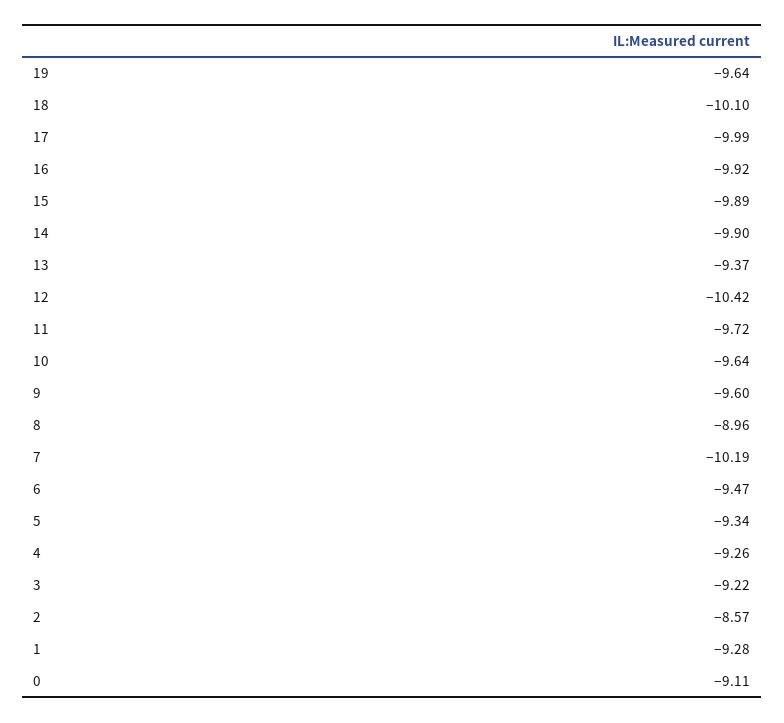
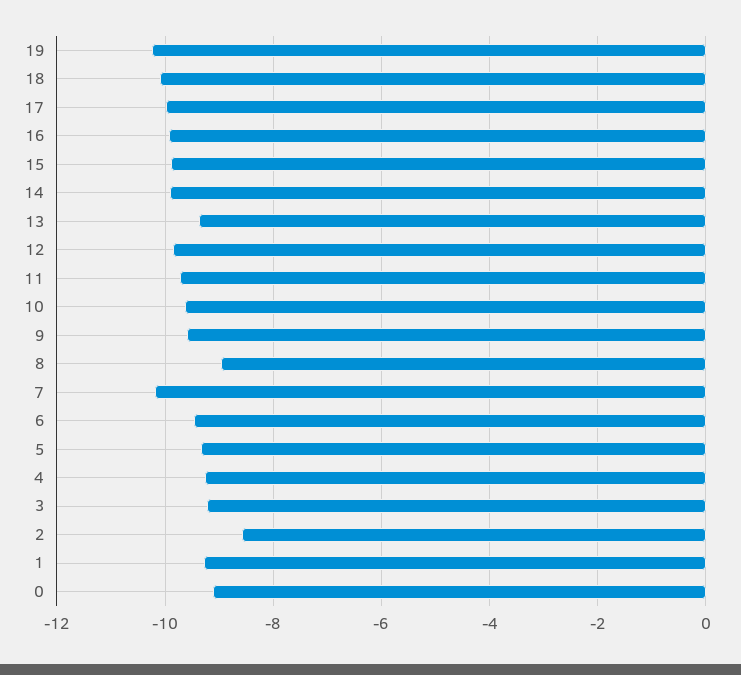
19: -9.64 -> -10.2
12: -10.42 -> -9.8

